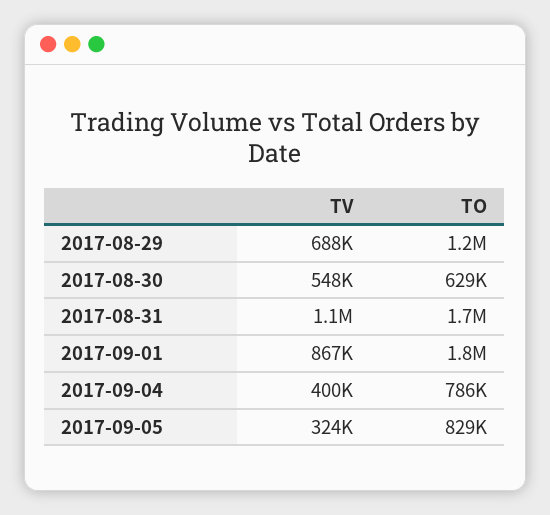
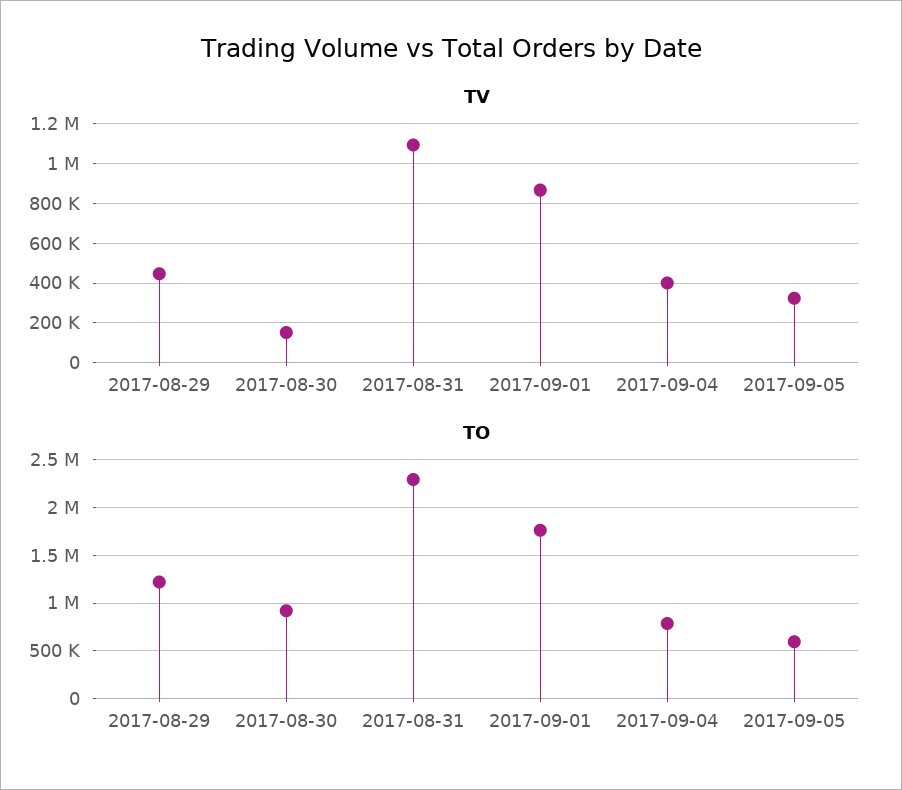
TV, 2017-08-29: 688000 -> 450000
TV, 2017-08-30: 548000 -> 150000
TO, 2017-08-30: 629000 -> 900000
TO, 2017-08-31: 1700000 -> 2300000
TO, 2017-09-05: 829000 -> 600000

